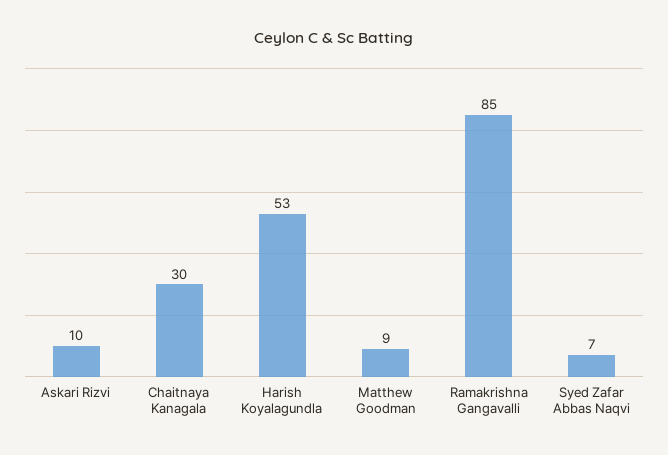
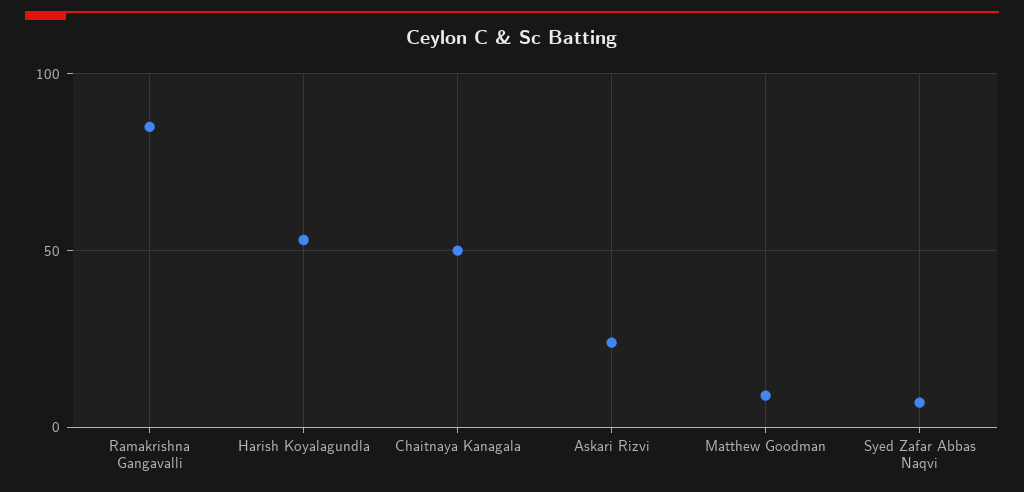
Askari Rizvi: 10 -> 25
Chaitnaya Kanagala: 30 -> 50

